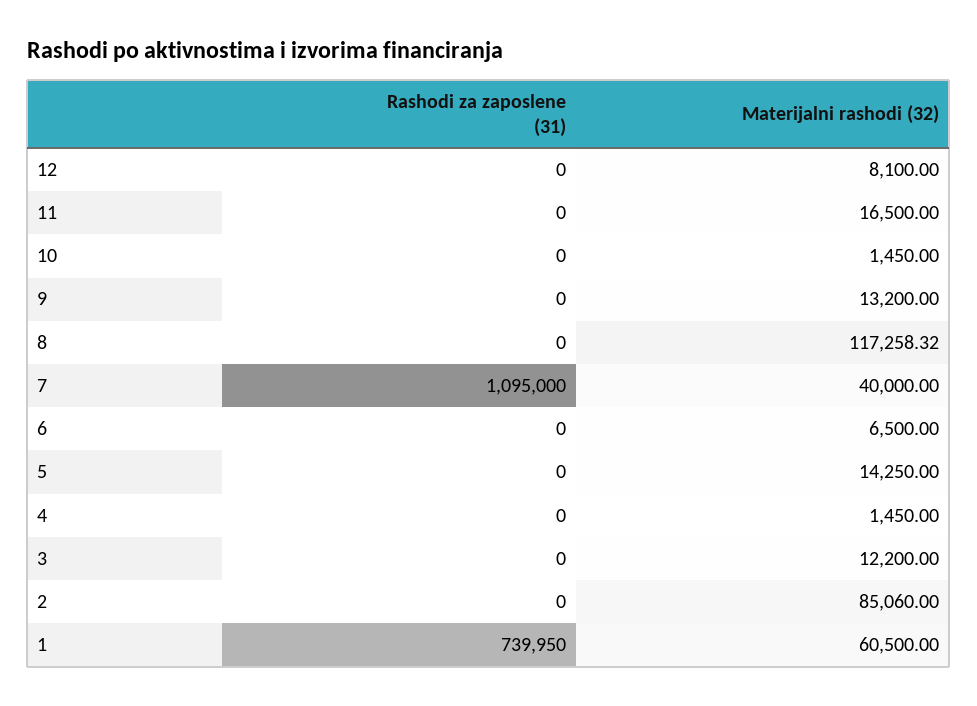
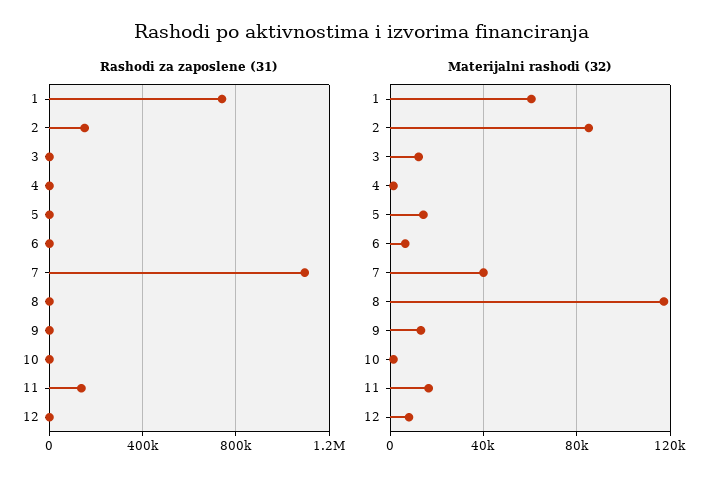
Rashodi za zaposlene (31), 11: 0 -> 150000
Rashodi za zaposlene (31), 2: 0 -> 150000

